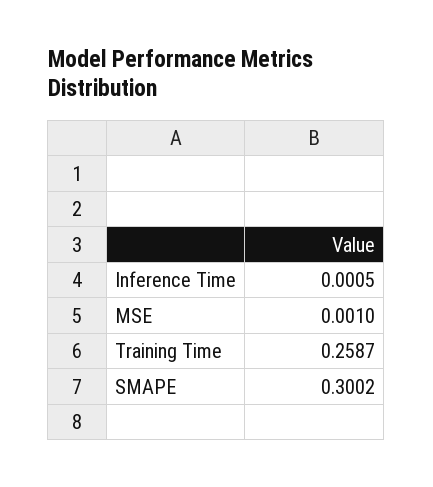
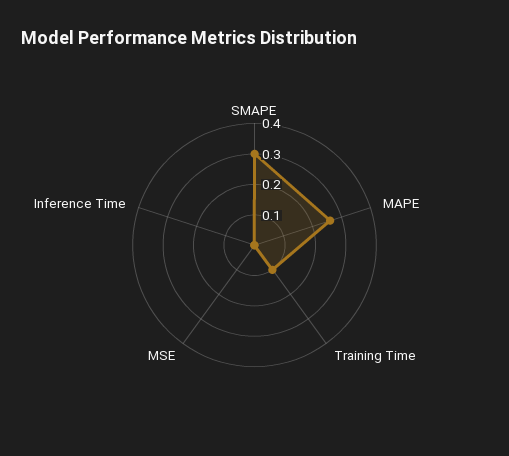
Training Time: 0.2587 -> 0.1
MAPE: none -> 0.25

